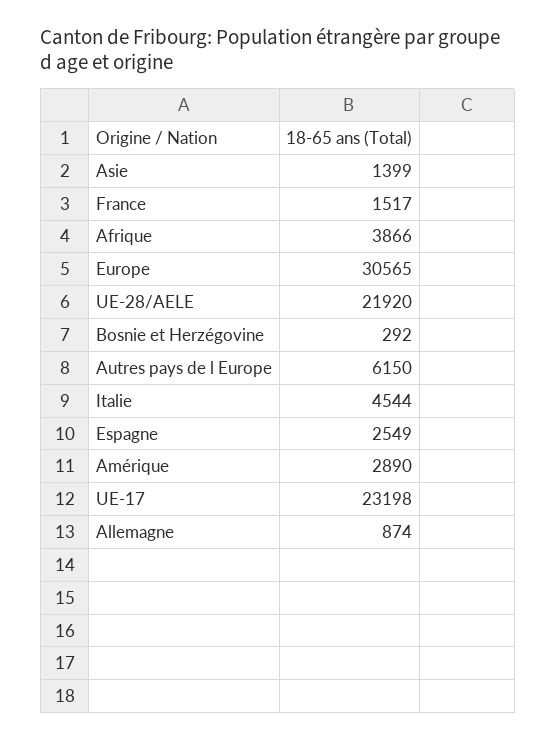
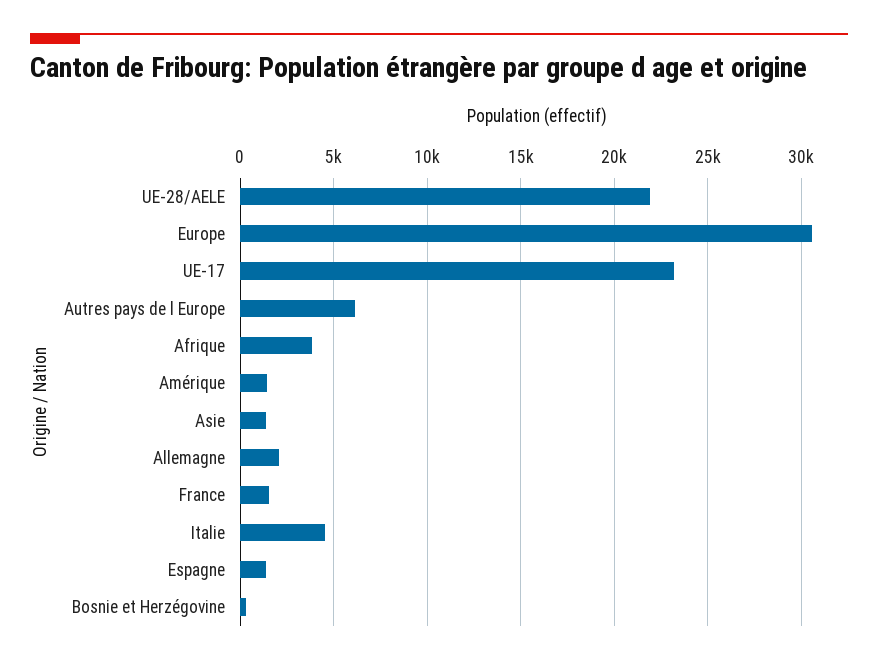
Espagne: 2549 -> 1500
Amérique: 2890 -> 1500
Allemagne: 874 -> 2000

